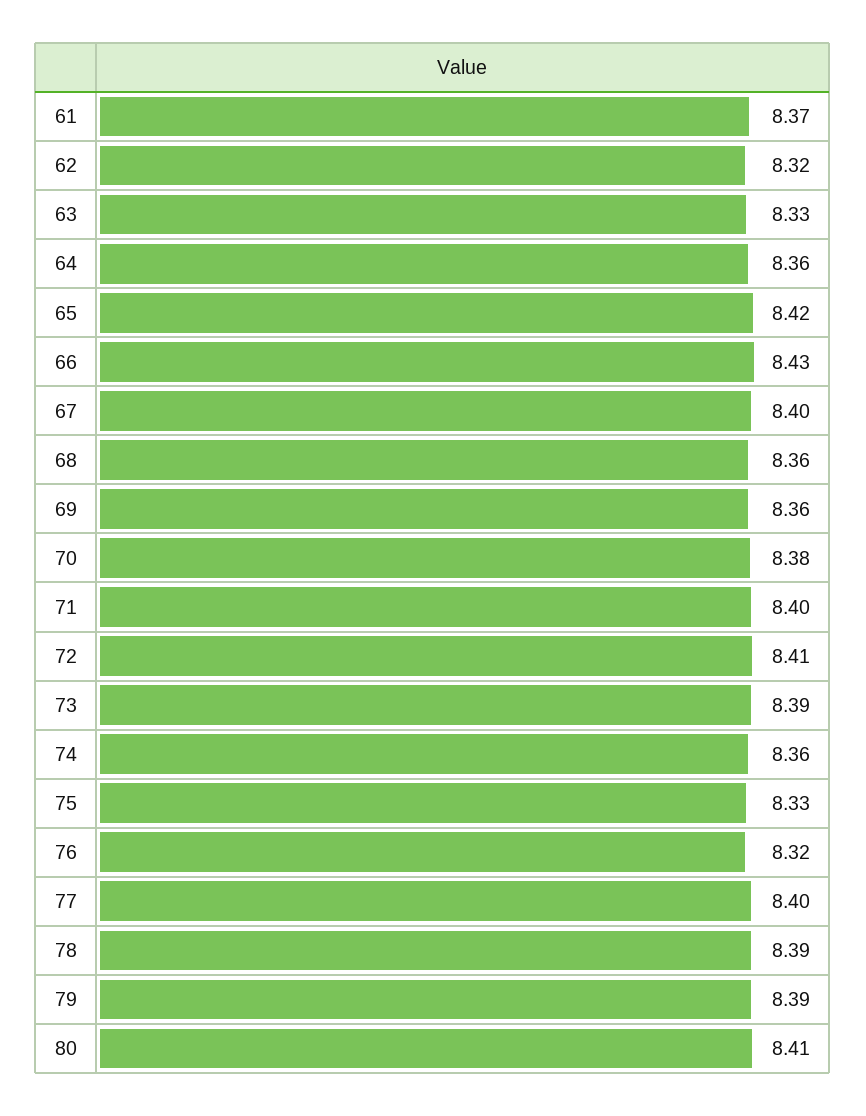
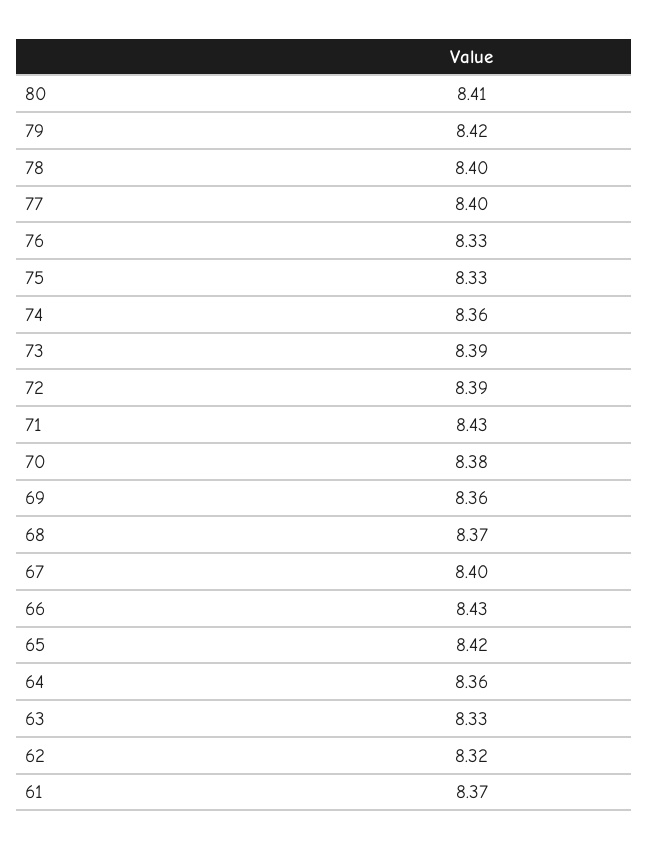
68: 8.36 -> 8.37
71: 8.4 -> 8.43
72: 8.41 -> 8.39
76: 8.32 -> 8.33
78: 8.39 -> 8.4
79: 8.39 -> 8.42

